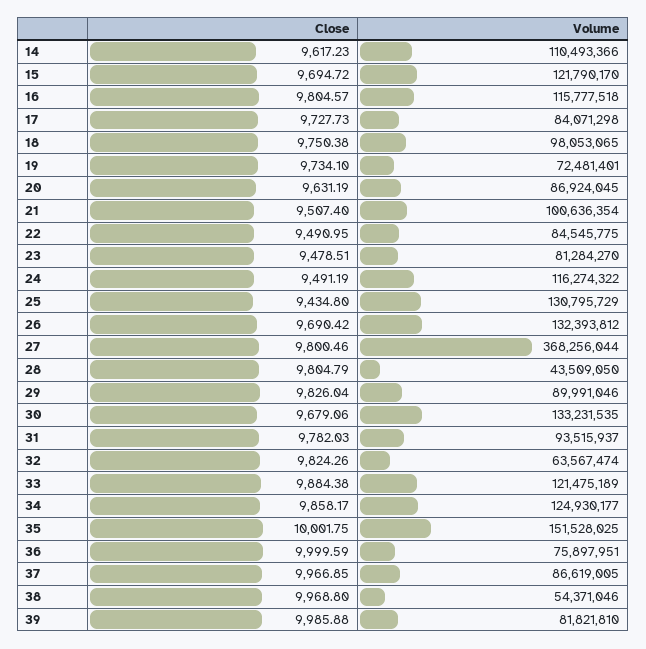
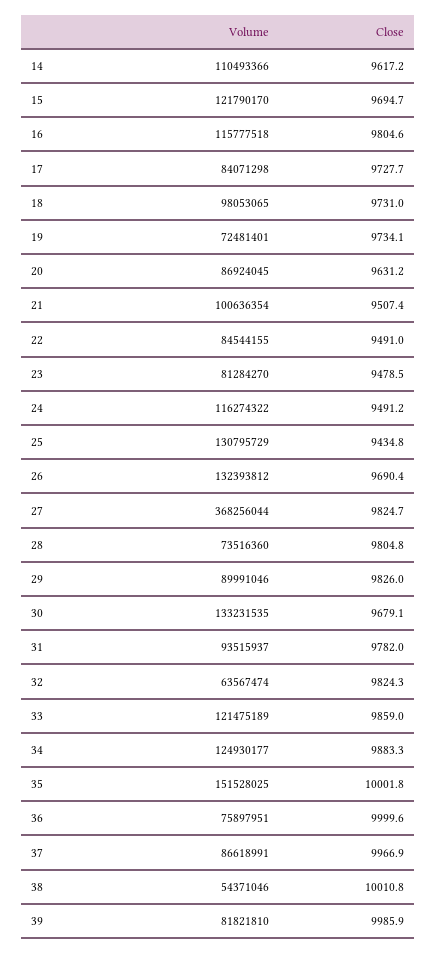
Close, 18: 9750.38 -> 9731
Volume, 22: 84545775 -> 84544155
Close, 27: 9800.46 -> 9824.7
Volume, 28: 43509050 -> 73516360
Close, 33: 9884.38 -> 9859
Close, 34: 9858.17 -> 9883.3
Volume, 37: 86619005 -> 86618991
Close, 38: 9968.8 -> 10010.8

